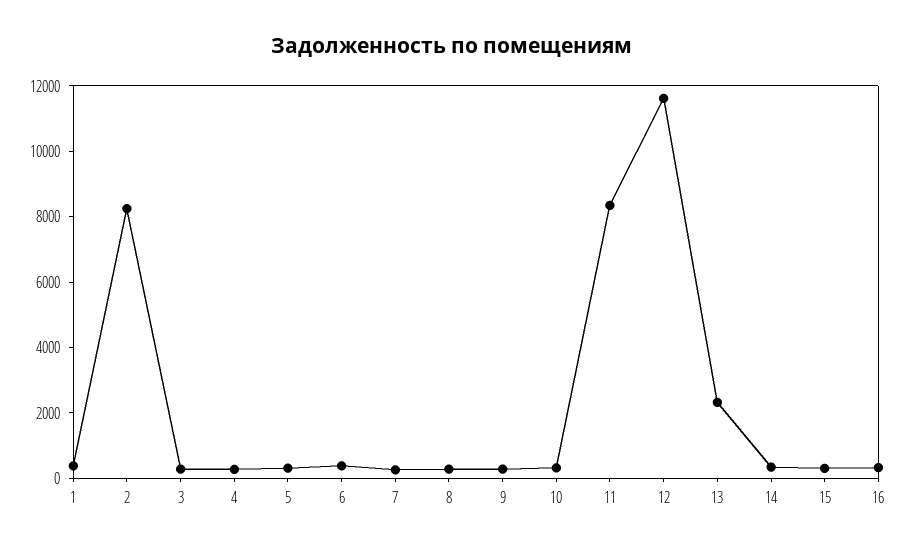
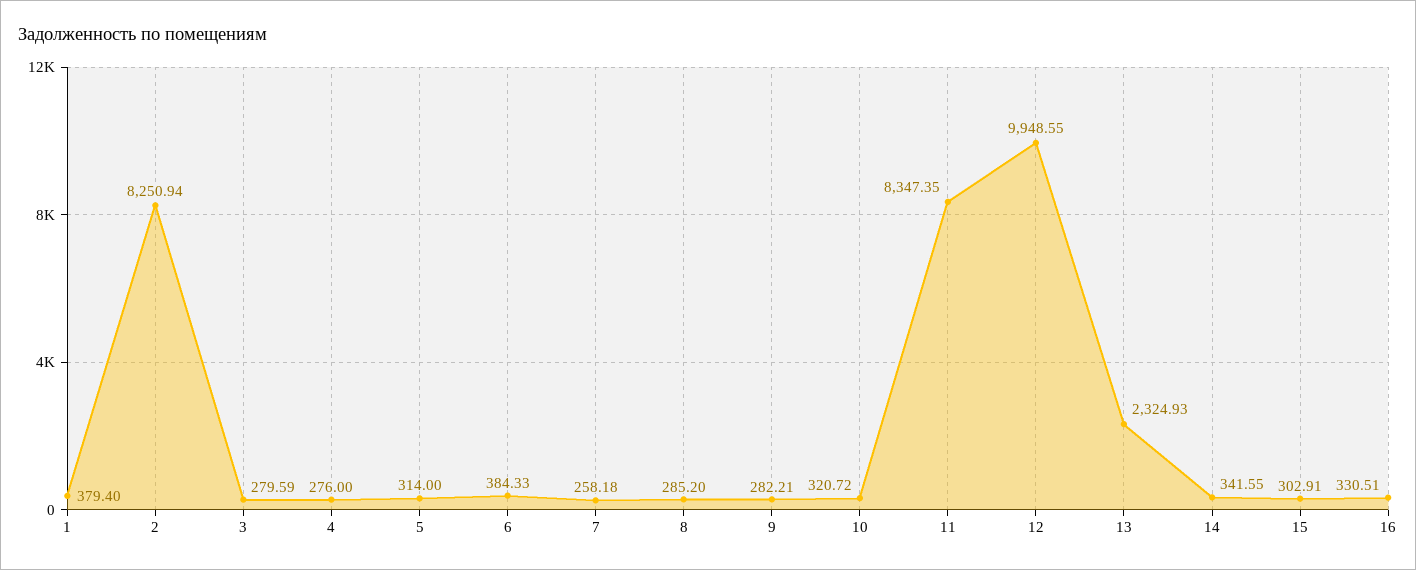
12: 11500 -> 9948.55

